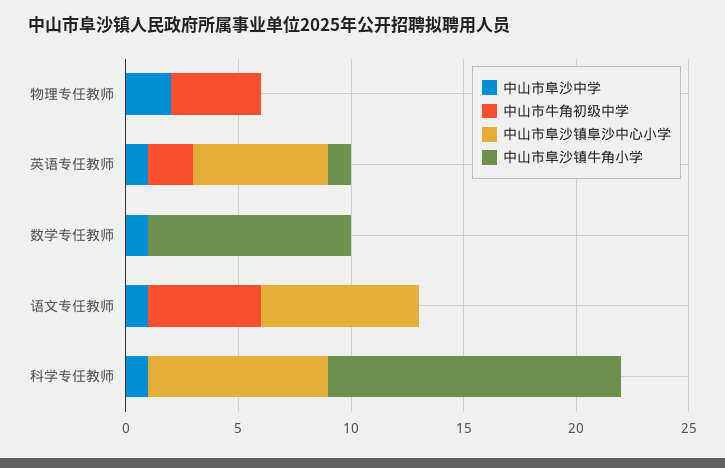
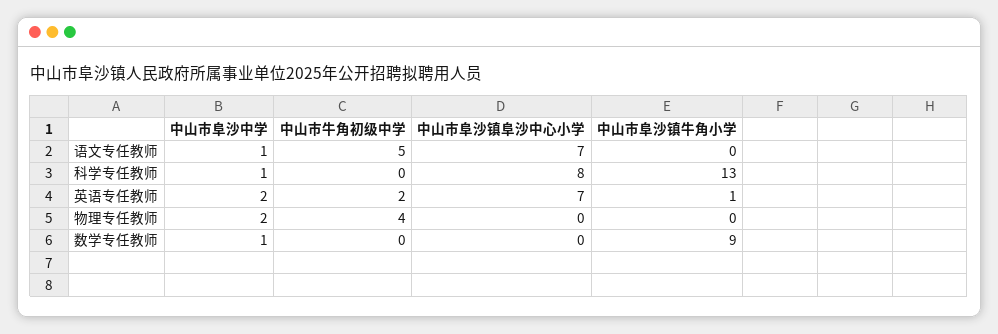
中山市阜沙中学, 英语专任教师: 1 -> 2
中山市阜沙镇阜沙中心小学, 英语专任教师: 6 -> 7

